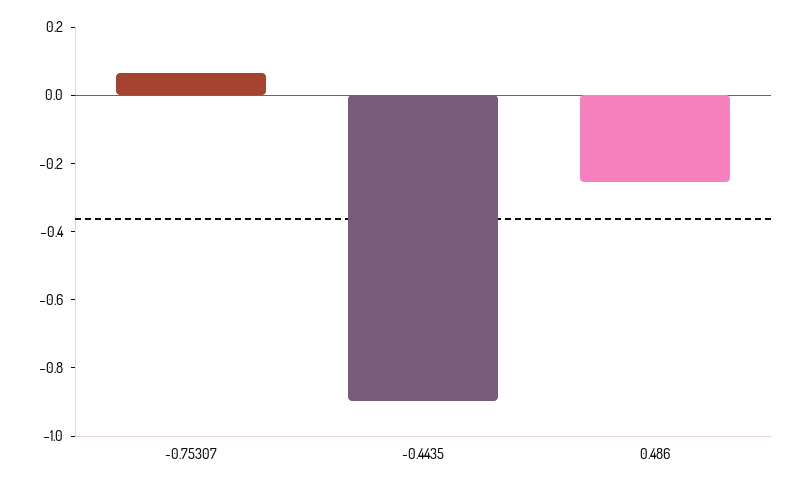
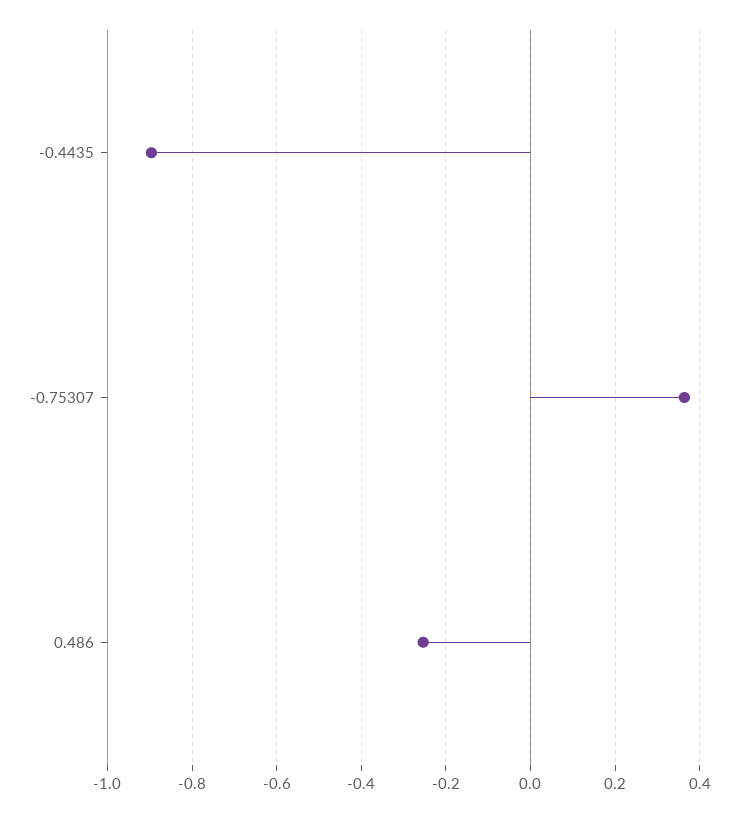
-0.75307: 0.05 -> 0.36

